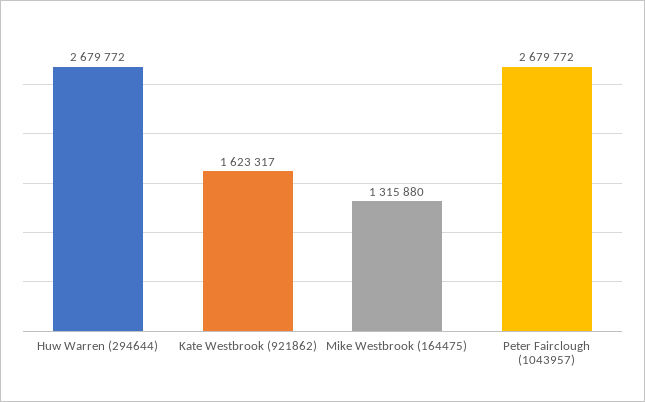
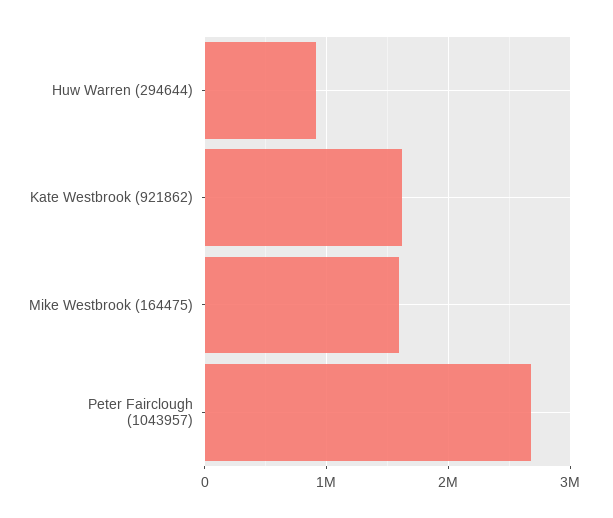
Huw Warren (294644): 2679772 -> 900000
Mike Westbrook (164475): 1315880 -> 1600000

